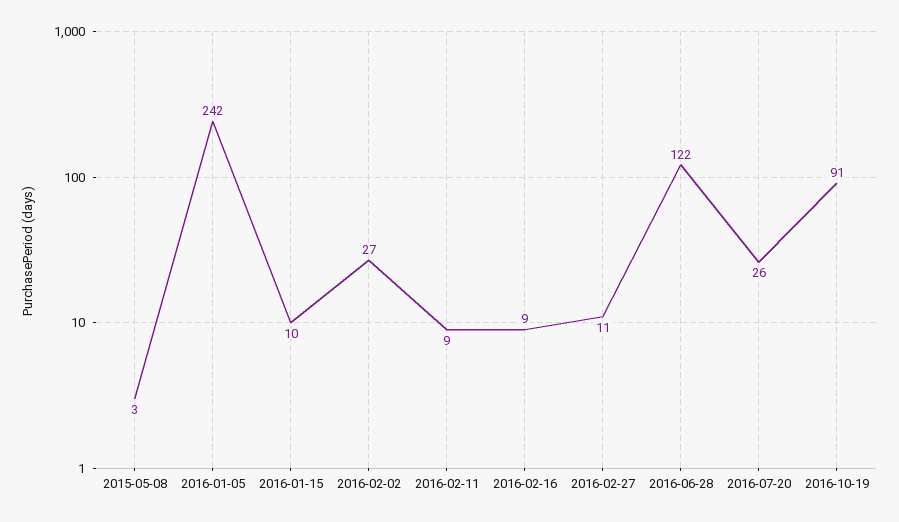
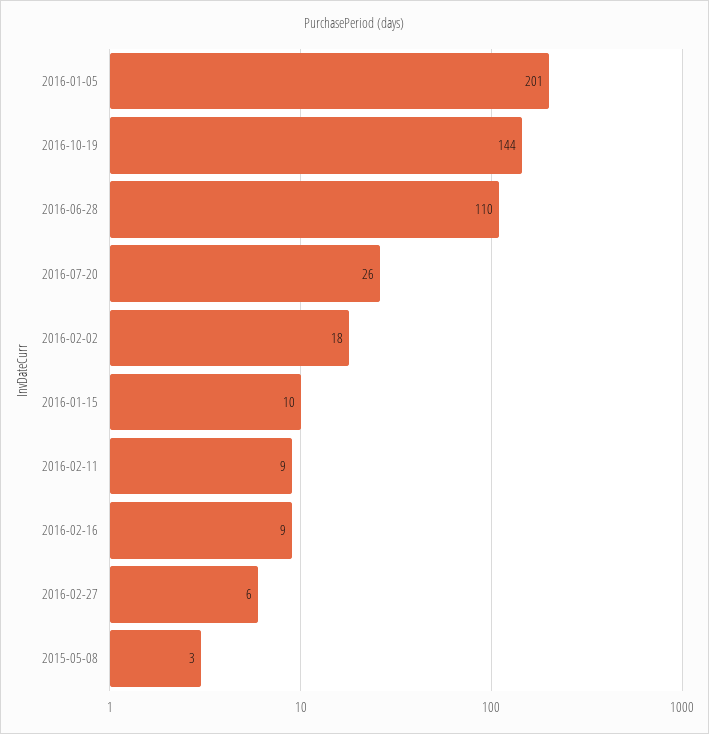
2016-01-05: 242 -> 201
2016-02-02: 27 -> 18
2016-02-27: 11 -> 6
2016-06-28: 122 -> 110
2016-10-19: 91 -> 144

